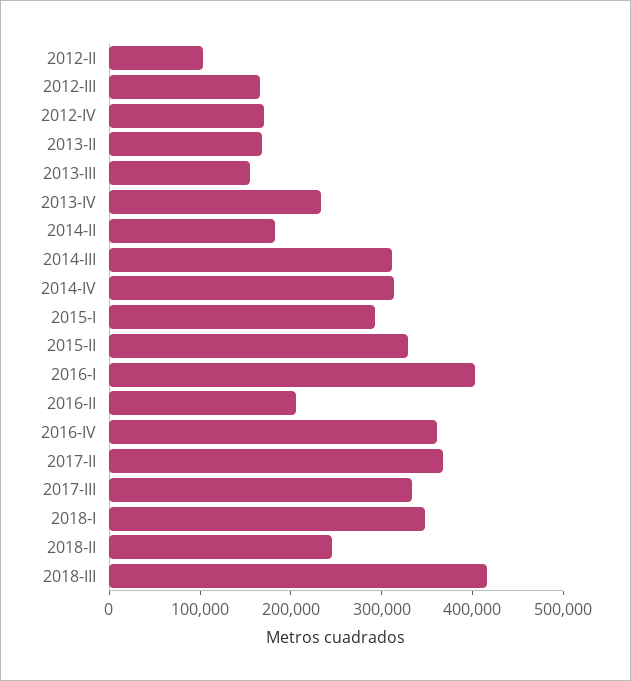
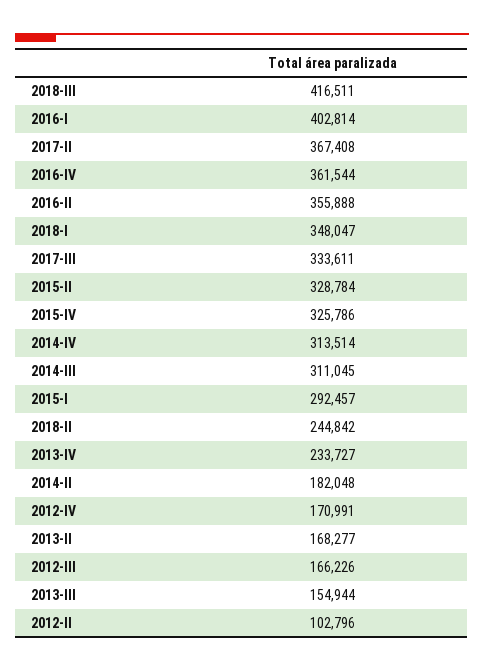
2016-II: 200000 -> 355888
2015-IV: none -> 325786

